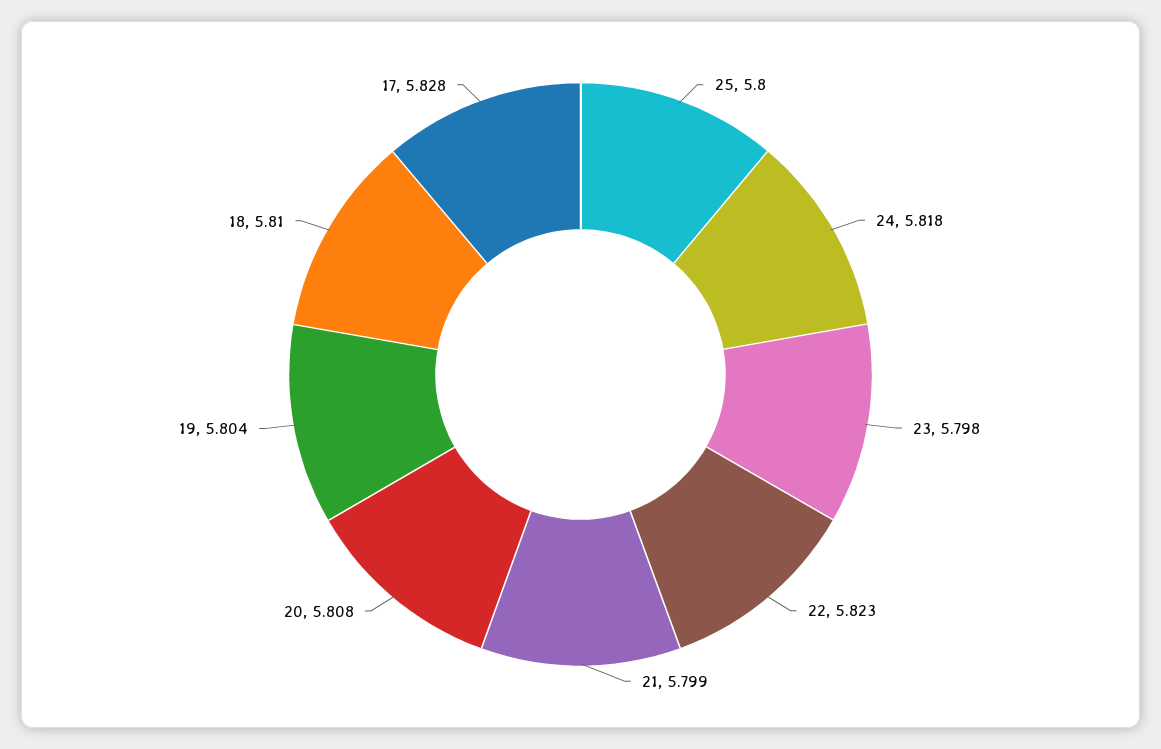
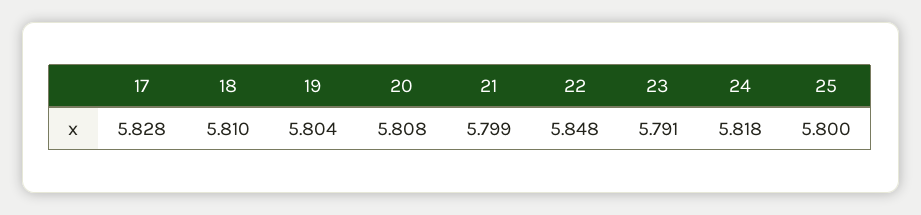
23: 5.798 -> 5.791
22: 5.823 -> 5.848

